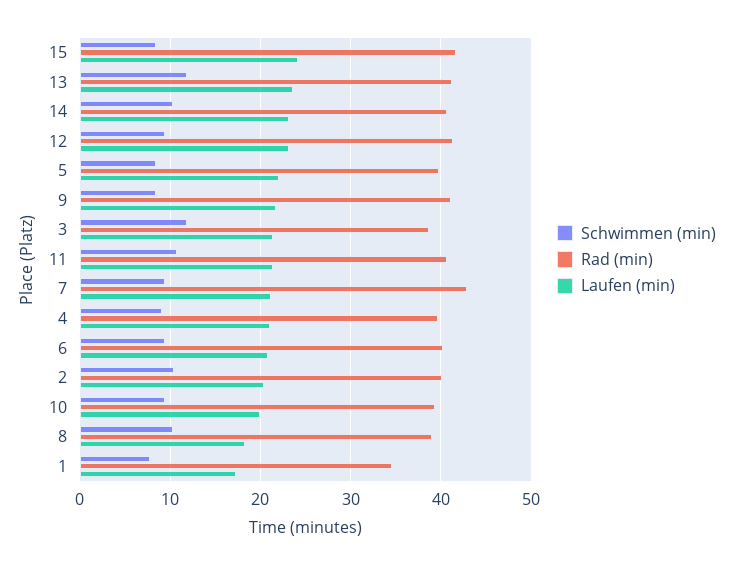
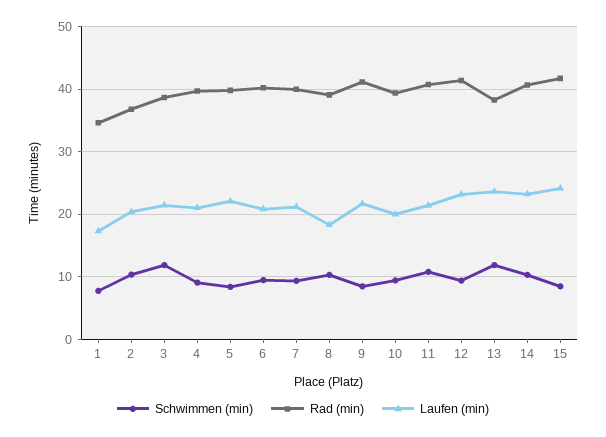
Rad (min), 13: 41 -> 38
Rad (min), 7: 43 -> 40
Rad (min), 2: 40 -> 37

